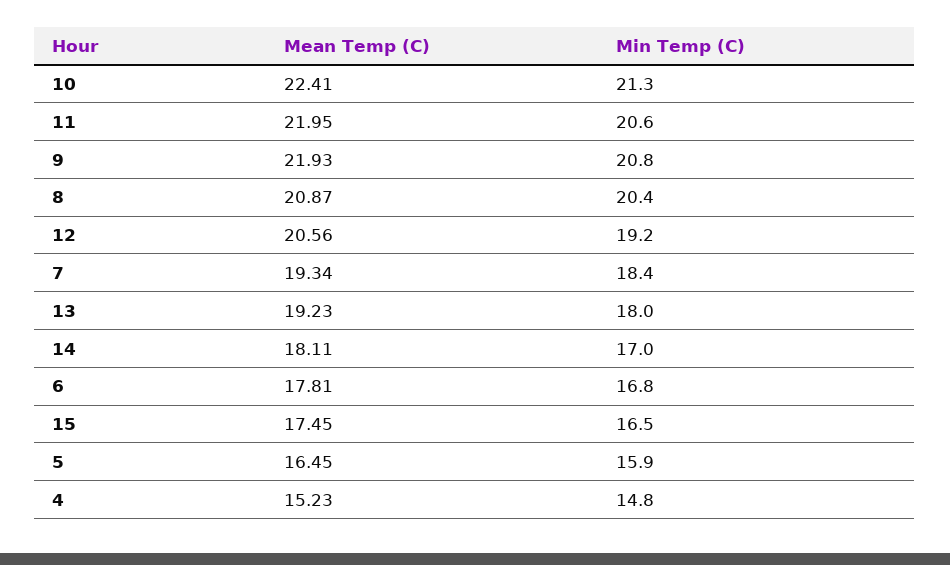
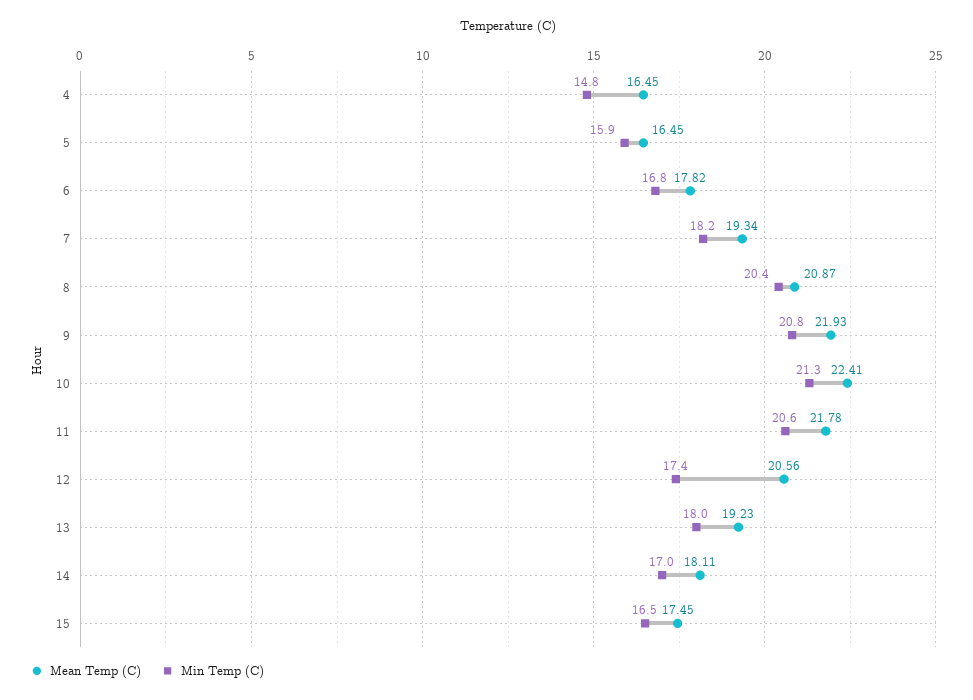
Mean Temp (C), 11: 21.95 -> 21.78
Min Temp (C), 12: 19.2 -> 17.4
Min Temp (C), 7: 18.4 -> 18.2
Mean Temp (C), 6: 17.81 -> 17.82
Mean Temp (C), 4: 15.23 -> 16.45

